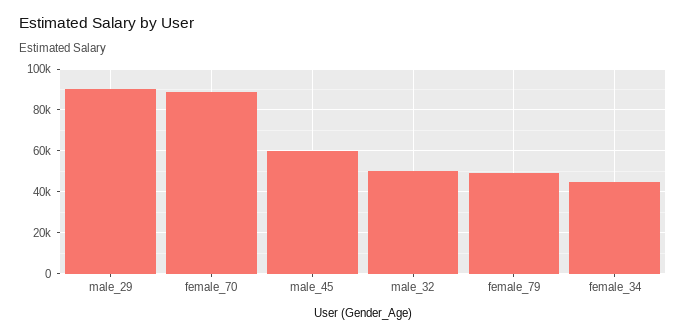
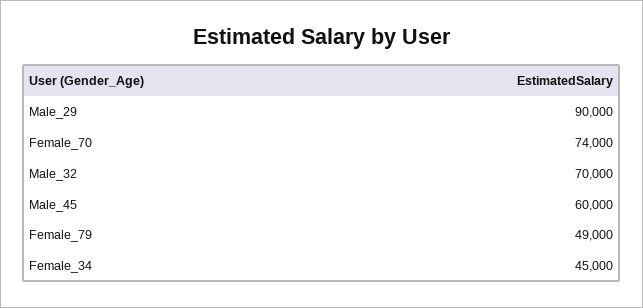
female_70: 90000 -> 74000
male_32: 50000 -> 70000

